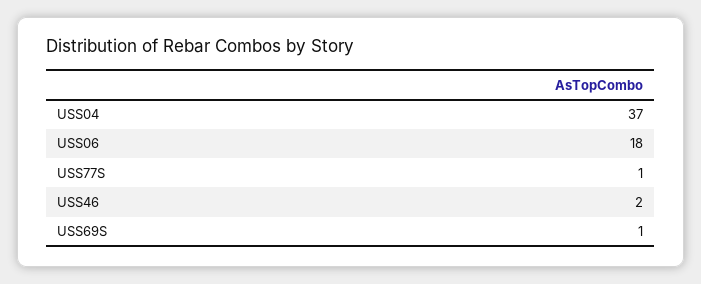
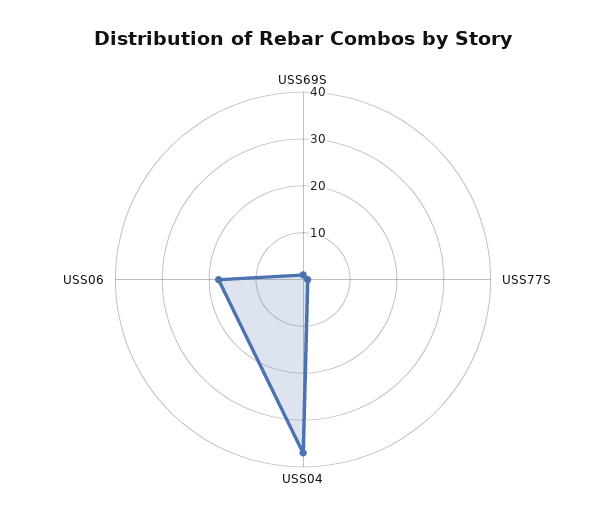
USS46: 2 -> none

